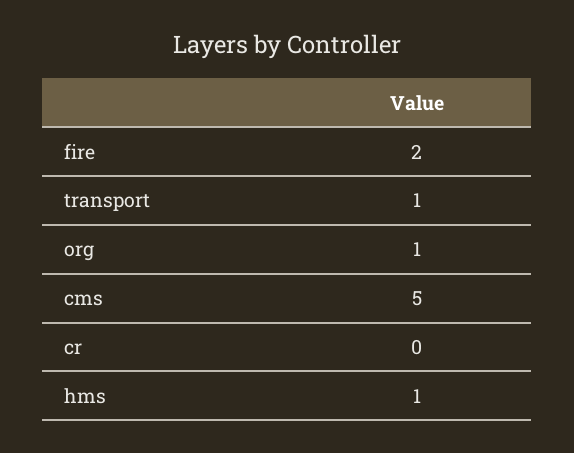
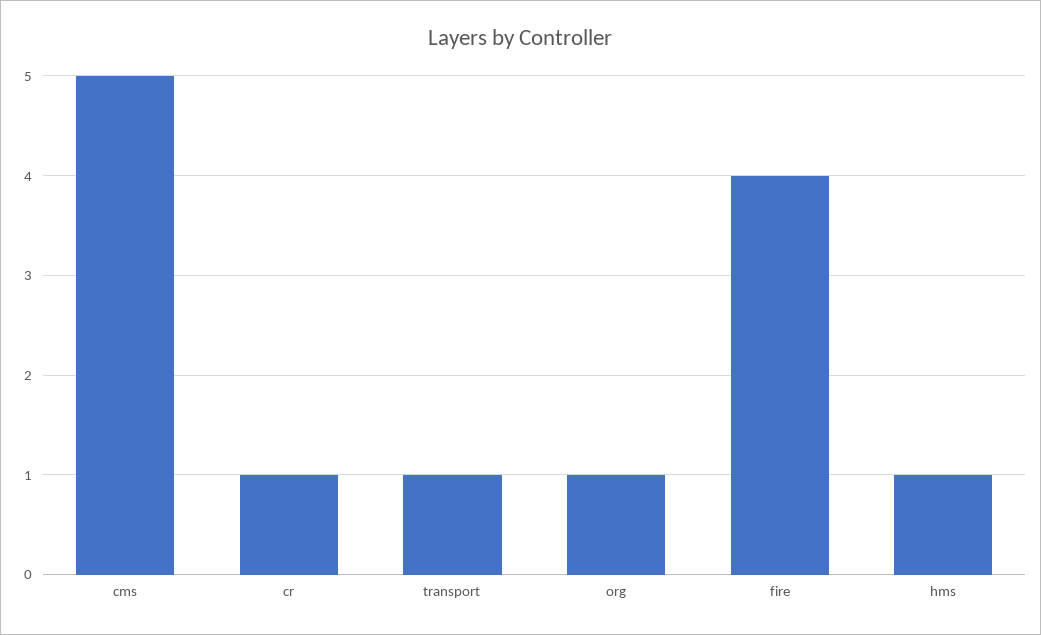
fire: 2 -> 4
cr: 0 -> 1

